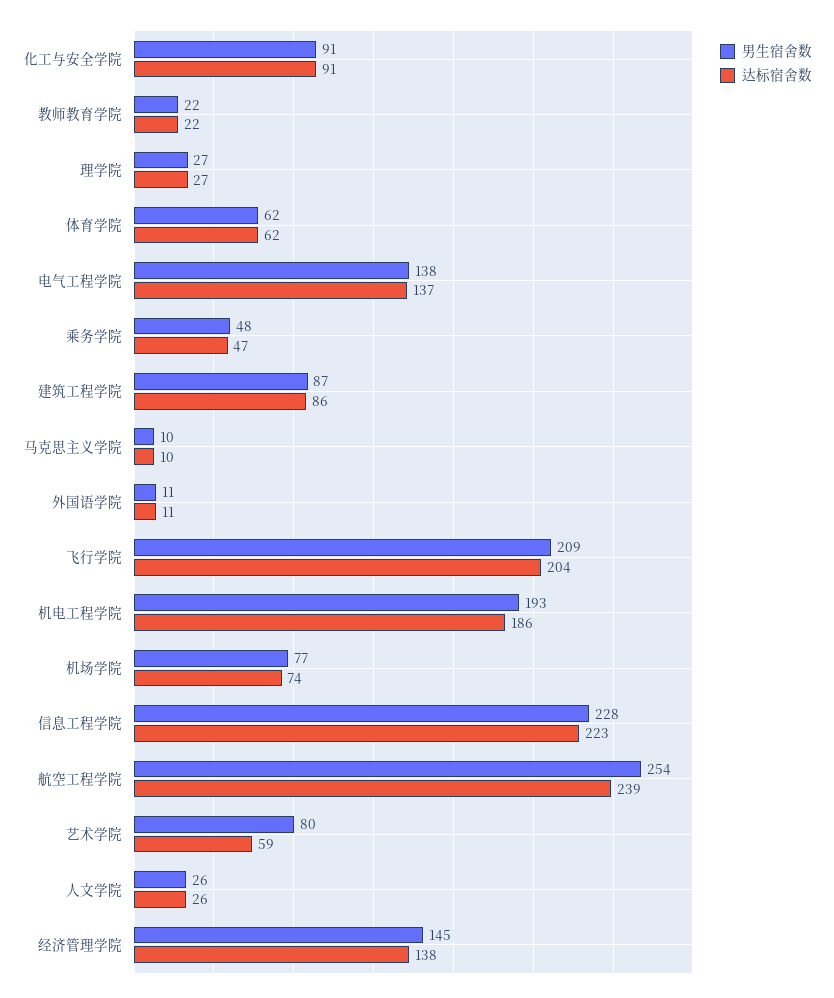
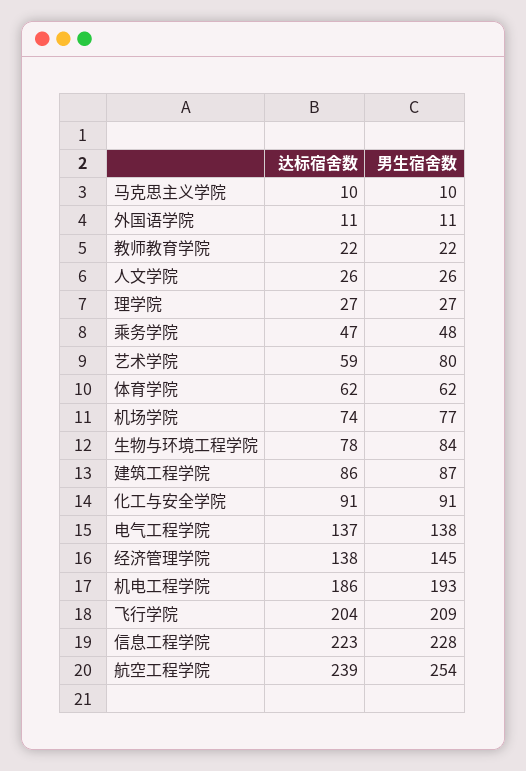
达标宿舍数, 生物与环境工程学院: none -> 78
男生宿舍数, 生物与环境工程学院: none -> 84

